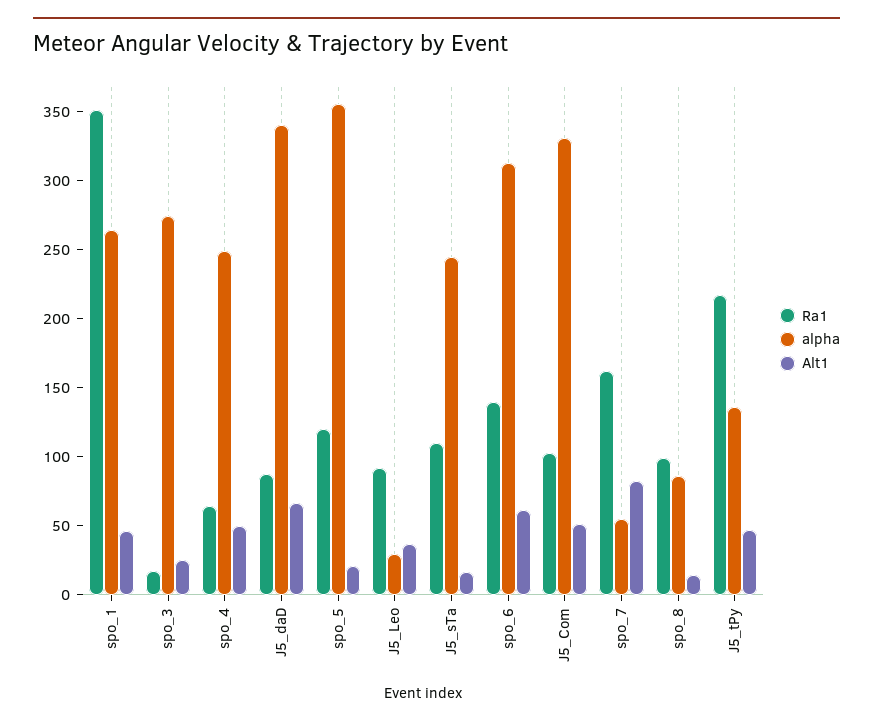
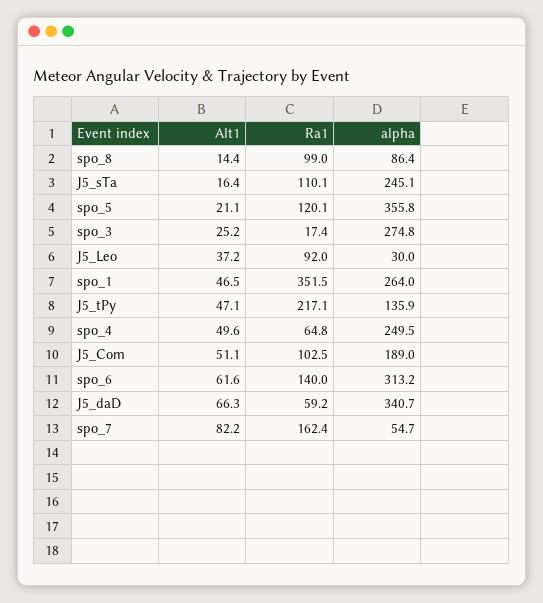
Ra1, J5_daD: 90 -> 59.2
alpha, J5_Com: 330 -> 189

